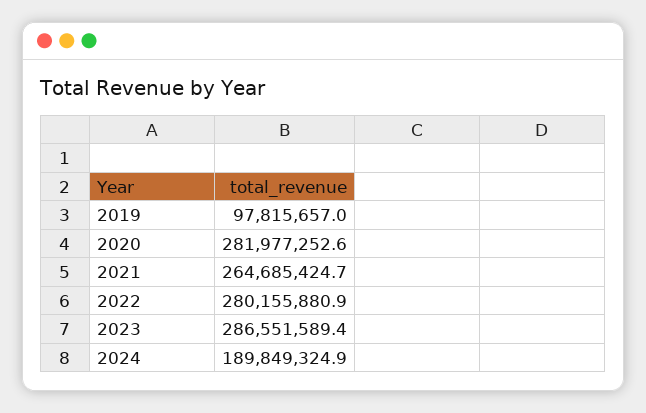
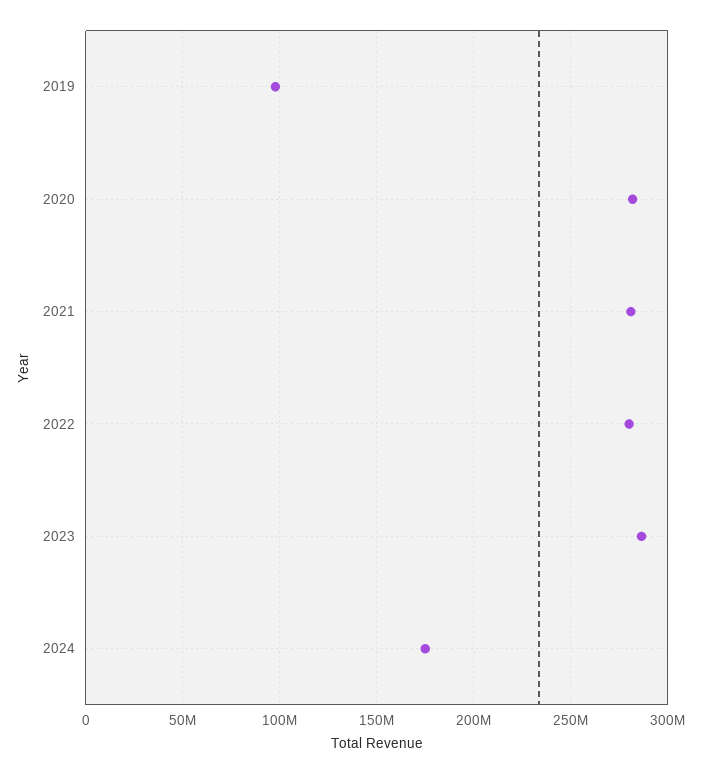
2021: 264685424.7 -> 280000000
2024: 189849324.9 -> 175000000

